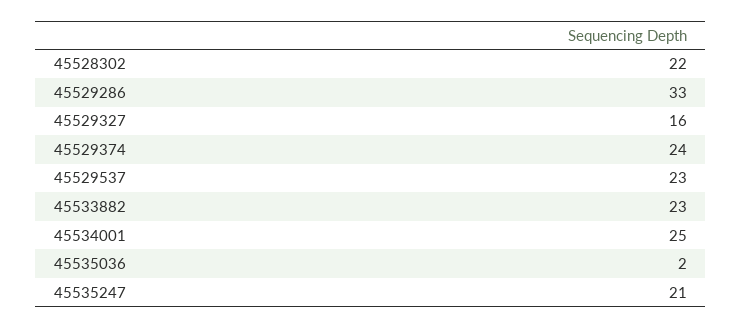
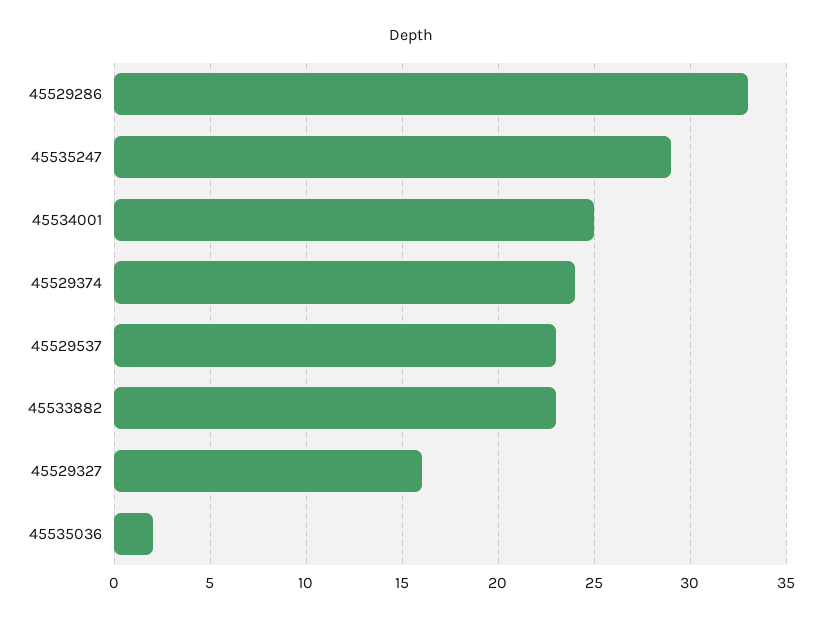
45528302: 22 -> none
45535247: 21 -> 29

